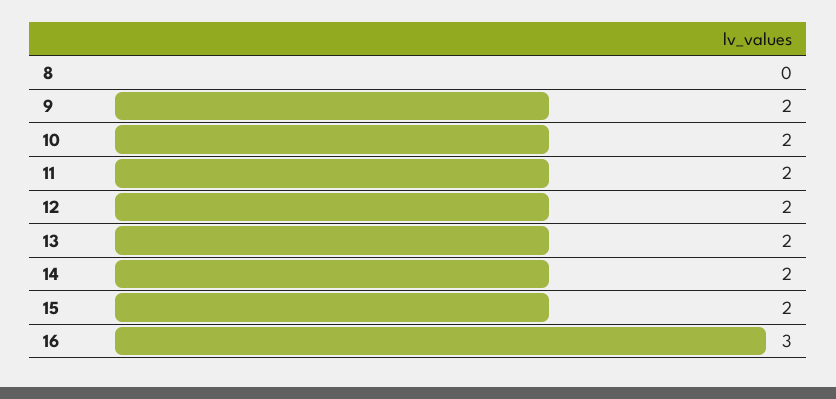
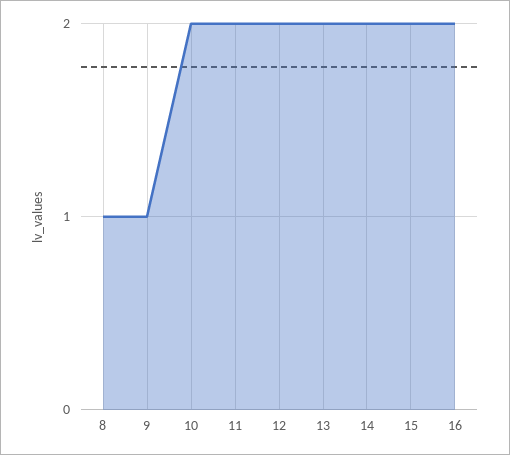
8: 0 -> 1
9: 2 -> 1
16: 3 -> 2

